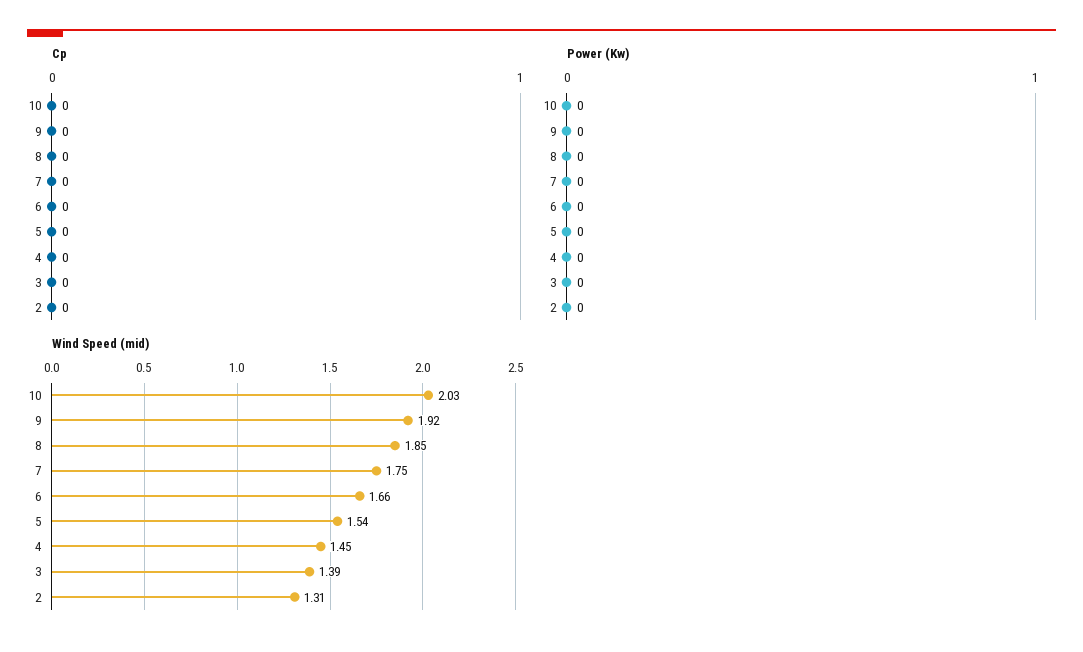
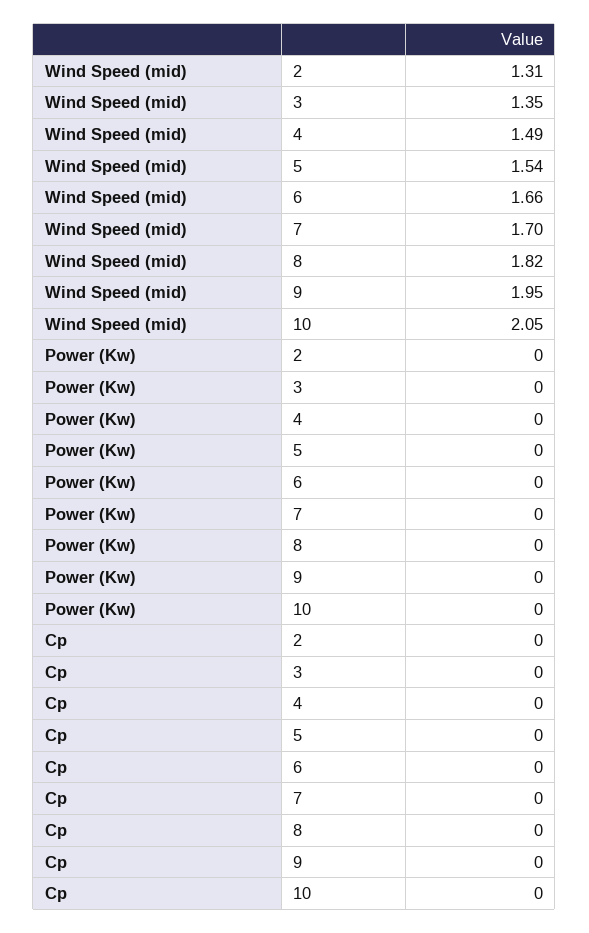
Wind Speed (mid), 10: 2.03 -> 2.05
Wind Speed (mid), 9: 1.92 -> 1.95
Wind Speed (mid), 8: 1.85 -> 1.82
Wind Speed (mid), 7: 1.75 -> 1.7
Wind Speed (mid), 4: 1.45 -> 1.49
Wind Speed (mid), 3: 1.39 -> 1.35

